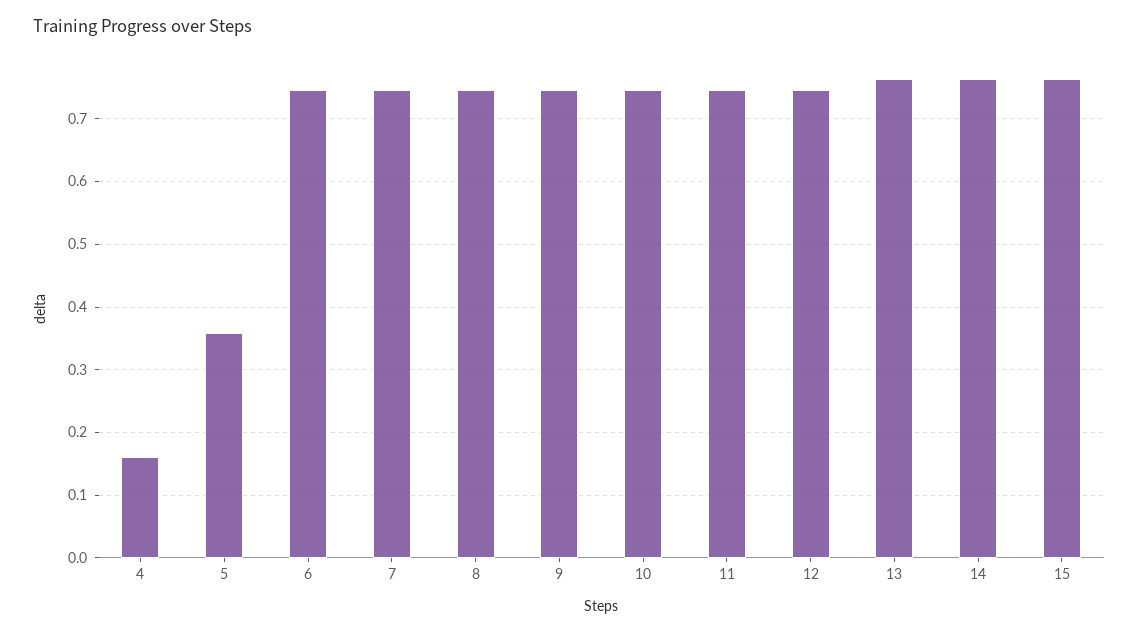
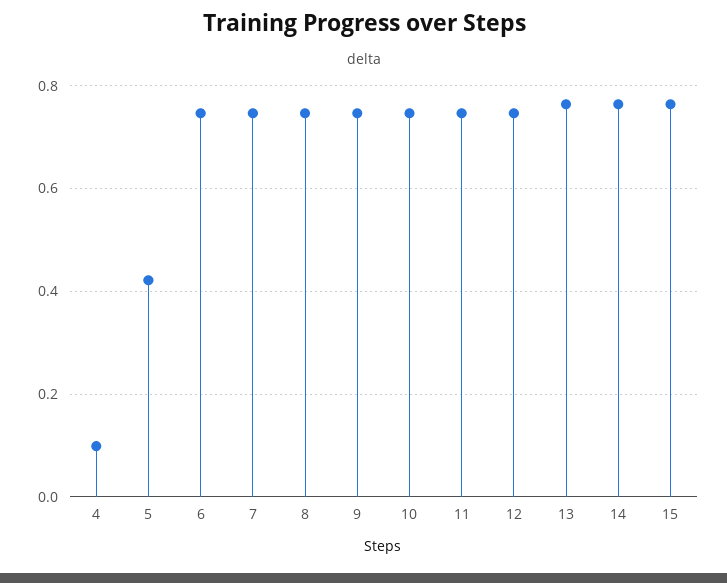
4: 0.16 -> 0.1
5: 0.36 -> 0.42

